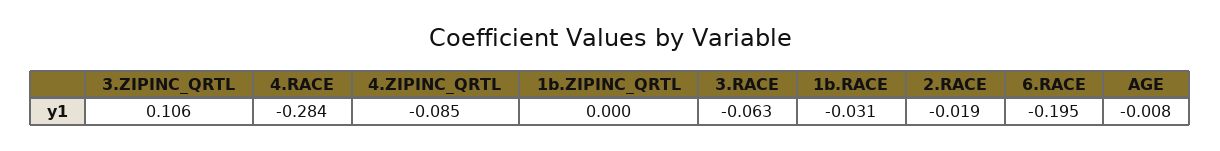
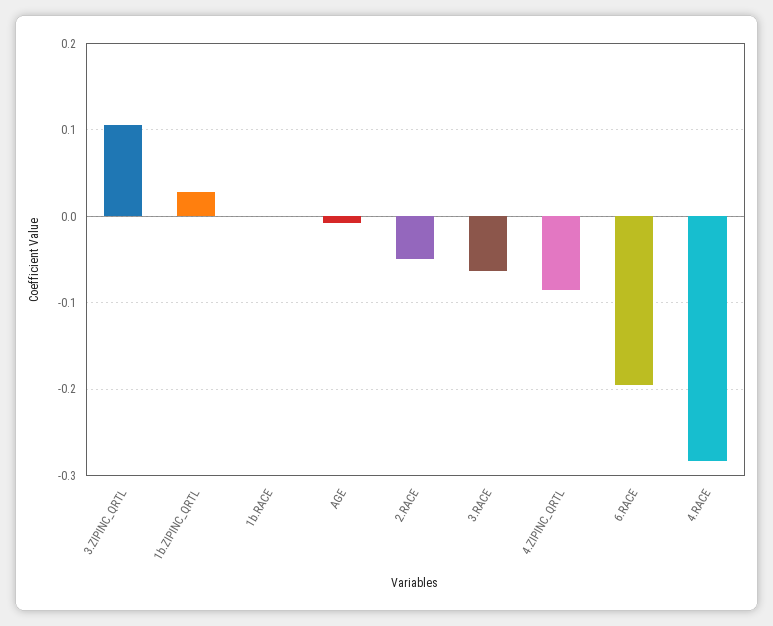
1b.ZIPINC_QRTL: 0 -> 0.03
1b.RACE: -0.031 -> 0
2.RACE: -0.019 -> -0.05

